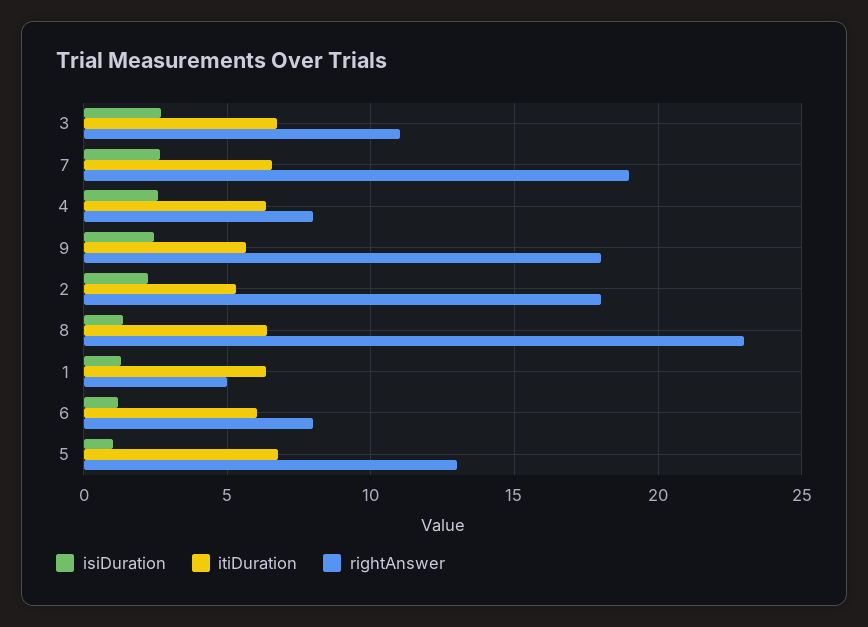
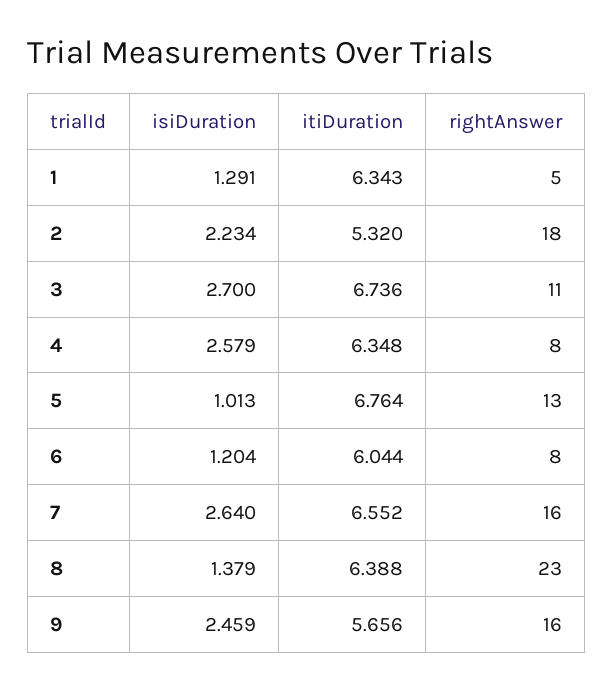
rightAnswer, 7: 19 -> 16
rightAnswer, 9: 18 -> 16

